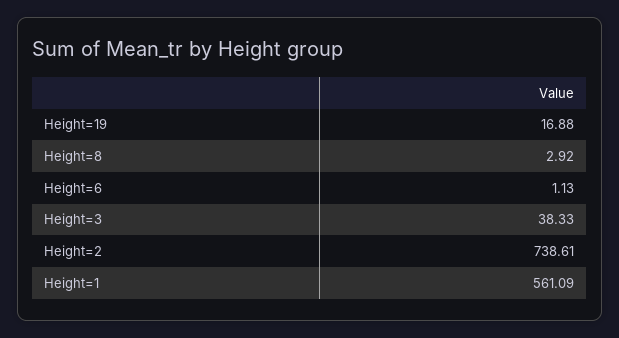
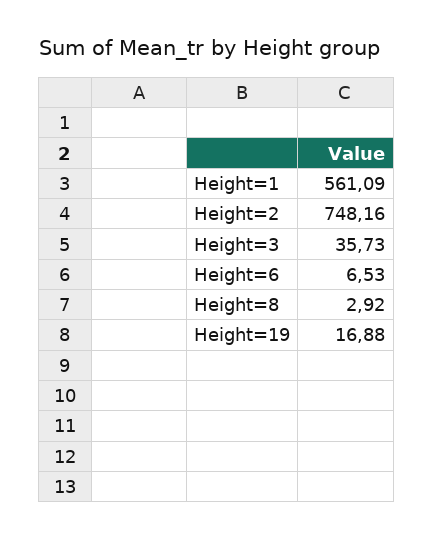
Height=6: 1.13 -> 6.53
Height=3: 38.33 -> 35.73
Height=2: 738.61 -> 748.16

